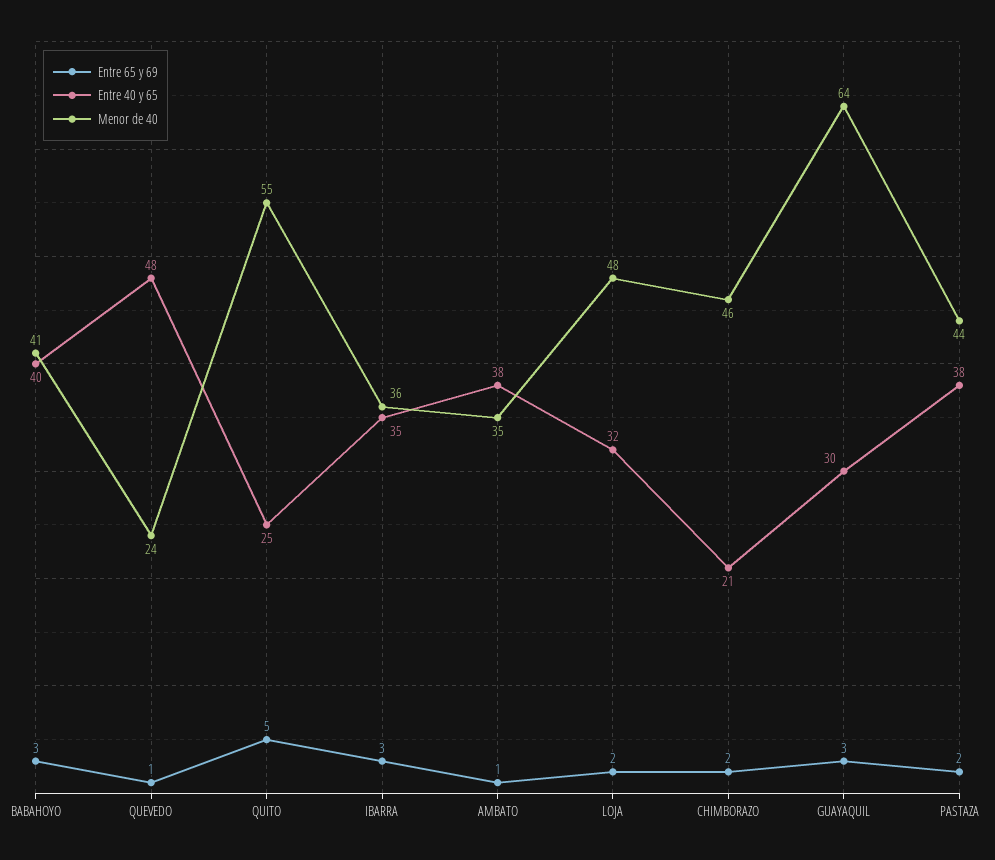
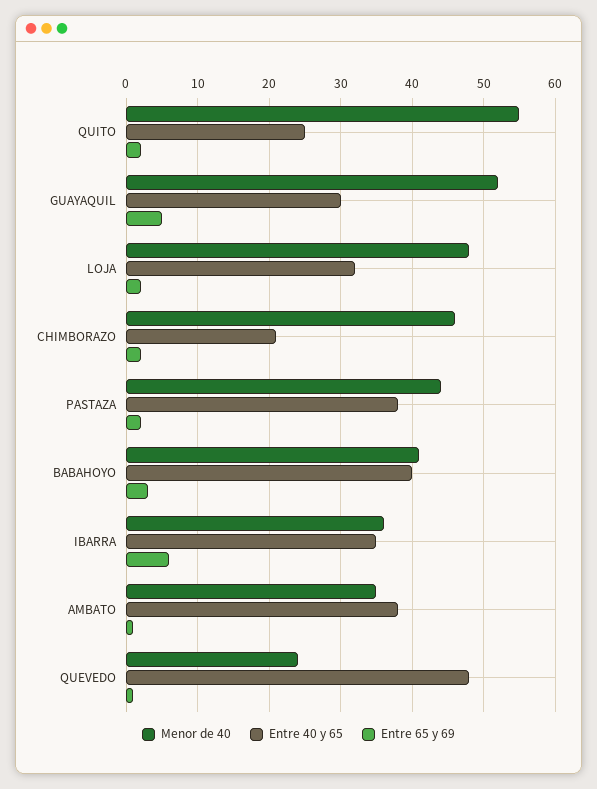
Entre 65 y 69, QUITO: 5 -> 2
Entre 65 y 69, IBARRA: 3 -> 6
Entre 65 y 69, GUAYAQUIL: 3 -> 5
Menor de 40, GUAYAQUIL: 64 -> 52

